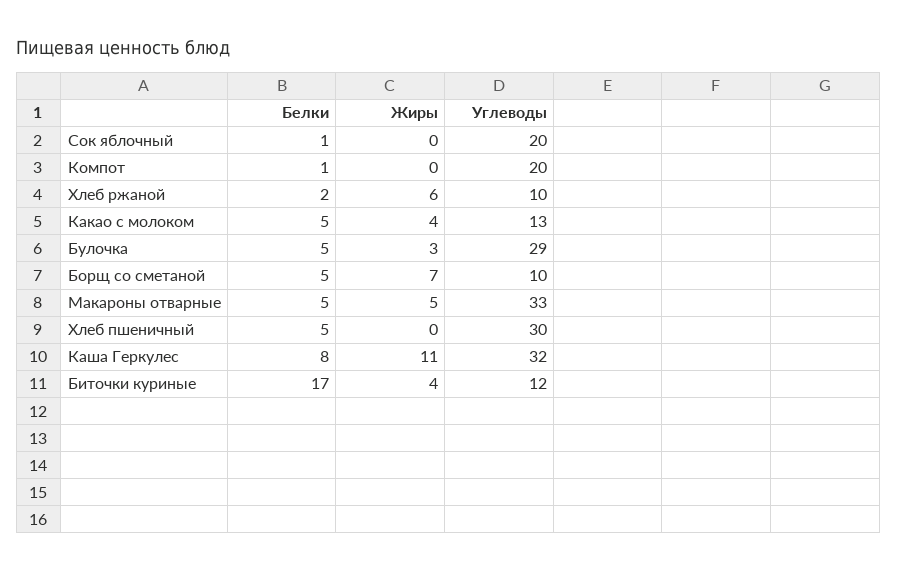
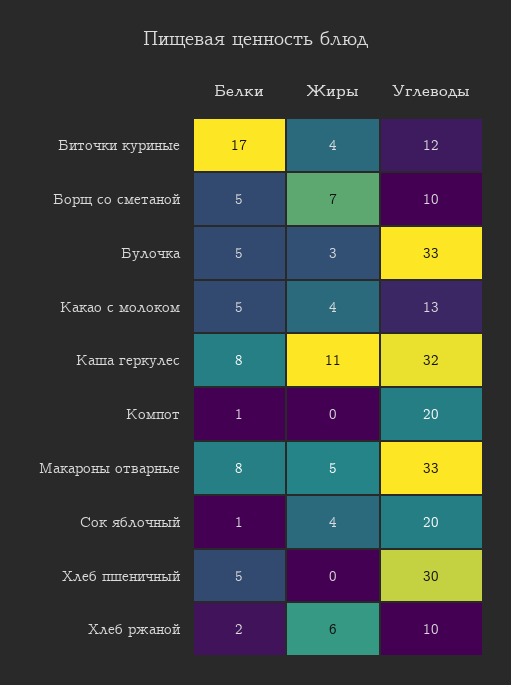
Жиры, Сок яблочный: 0 -> 4
Углеводы, Булочка: 29 -> 33
Белки, Макароны отварные: 5 -> 8

